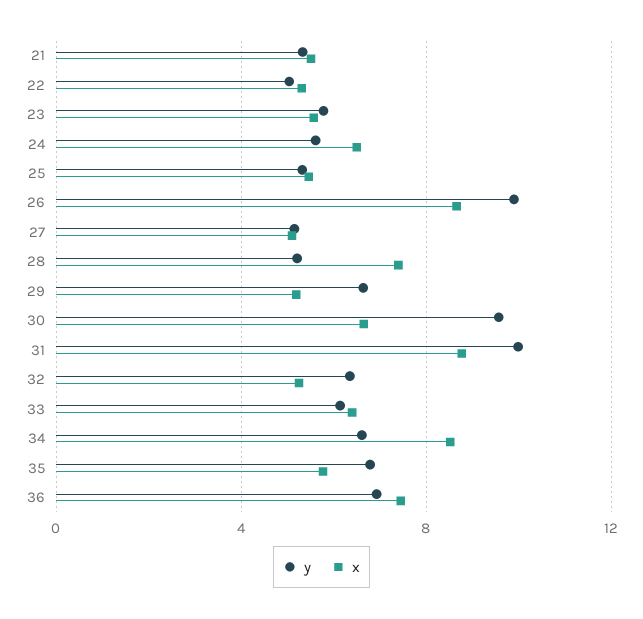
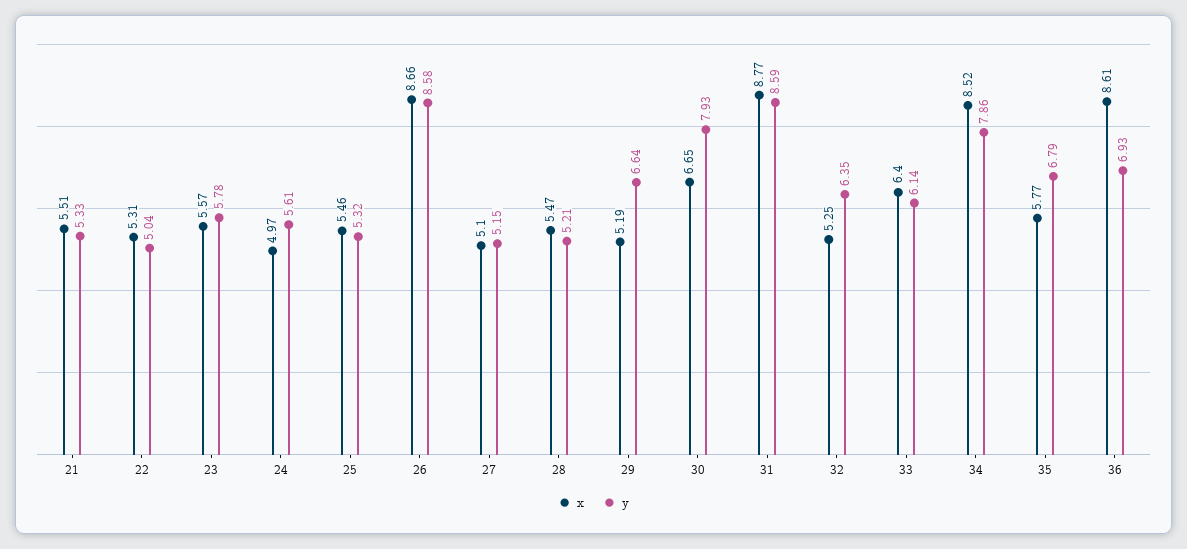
x, 24: 6.5 -> 4.97
y, 26: 10 -> 8.58
x, 28: 7.5 -> 5.47
y, 30: 9.5 -> 7.93
y, 31: 10 -> 8.59
y, 34: 6.5 -> 7.86
x, 36: 7.5 -> 8.61

